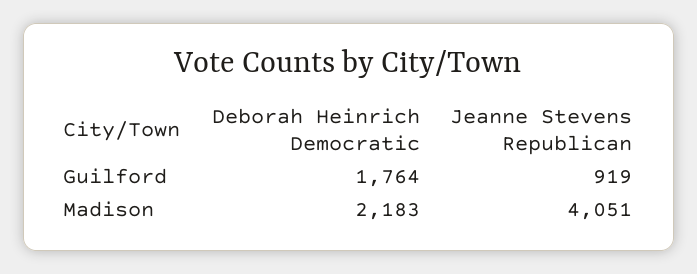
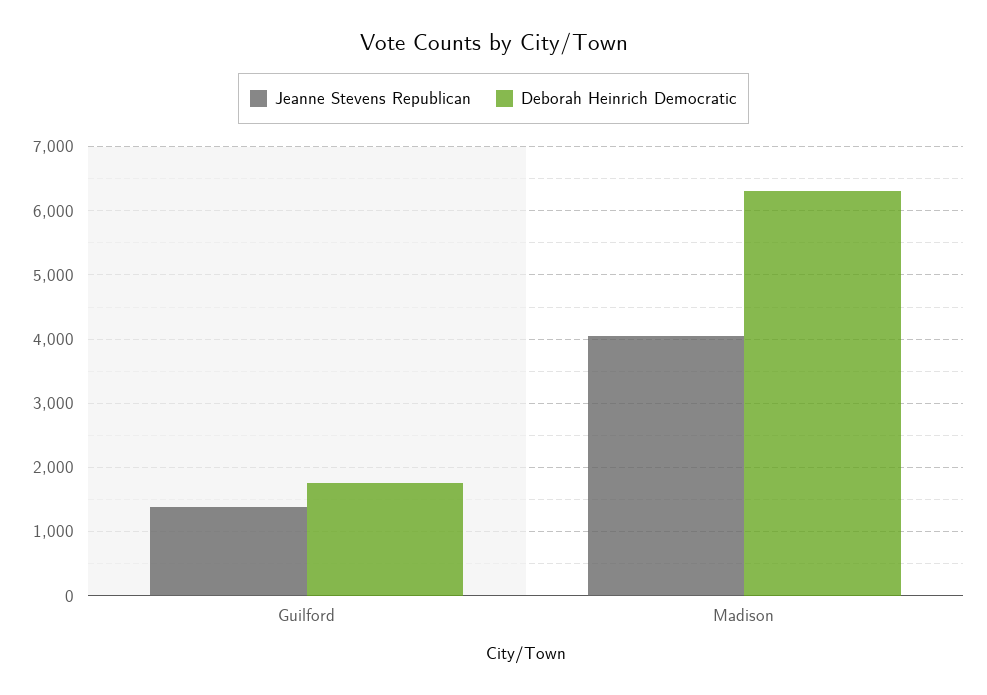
Jeanne Stevens Republican, Guilford: 919 -> 1400
Deborah Heinrich Democratic, Madison: 2183 -> 6300

